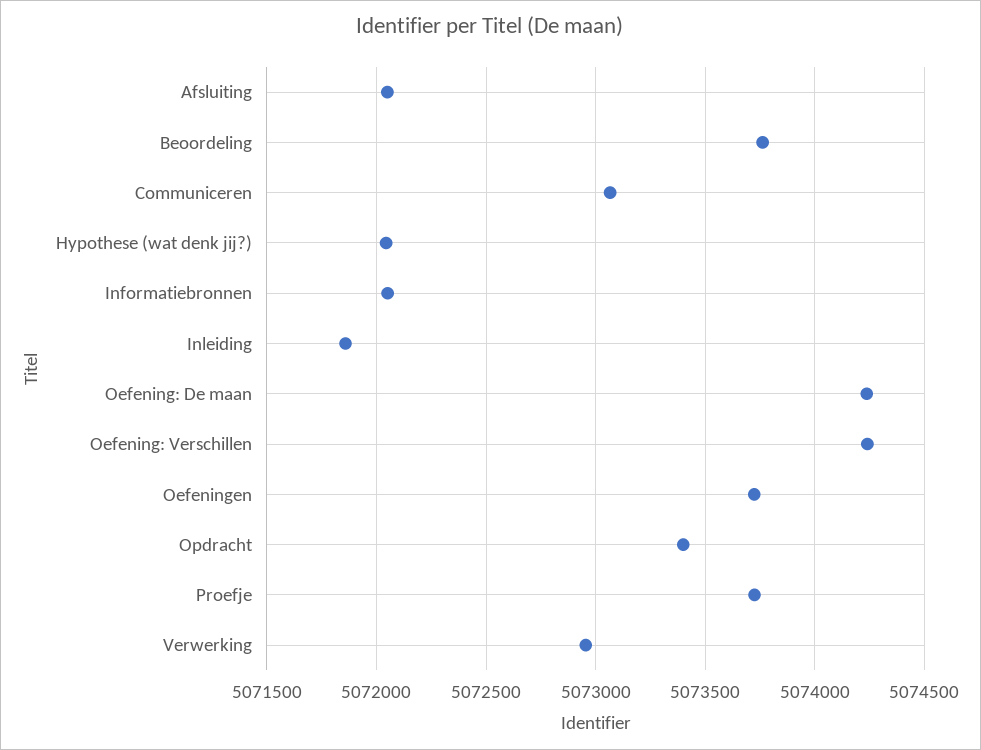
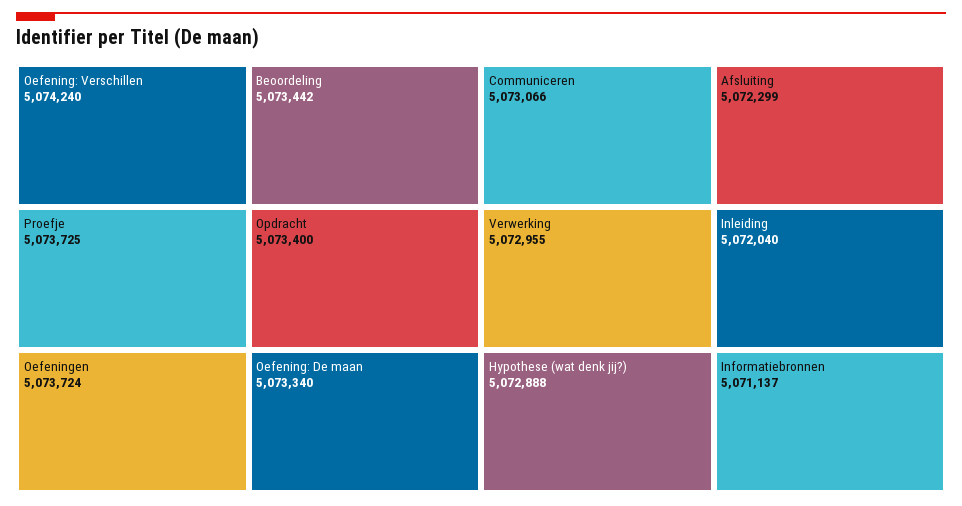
Afsluiting: 5072050 -> 5072299
Beoordeling: 5073750 -> 5073442
Hypothese (wat denk jij?): 5072050 -> 5072888
Informatiebronnen: 5072050 -> 5071137
Inleiding: 5071850 -> 5072040
Oefening: De maan: 5074250 -> 5073340

